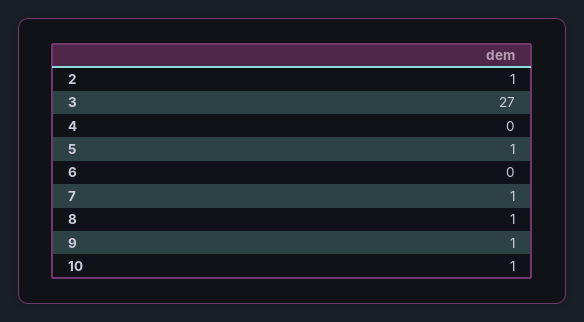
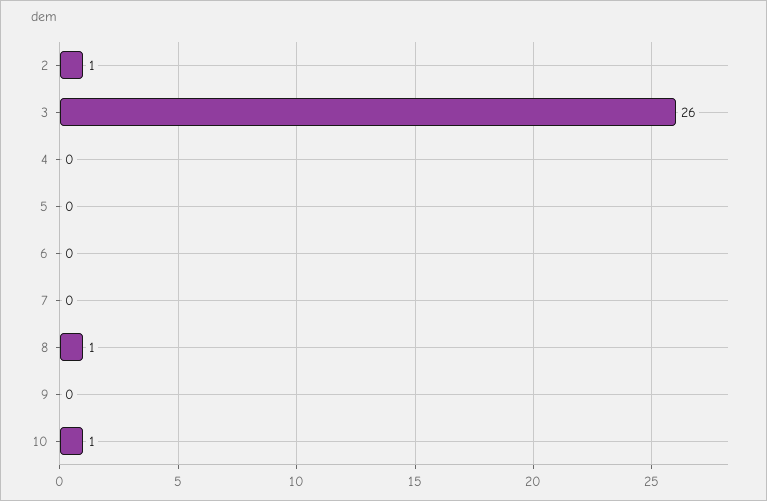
3: 27 -> 26
5: 1 -> 0
7: 1 -> 0
9: 1 -> 0

